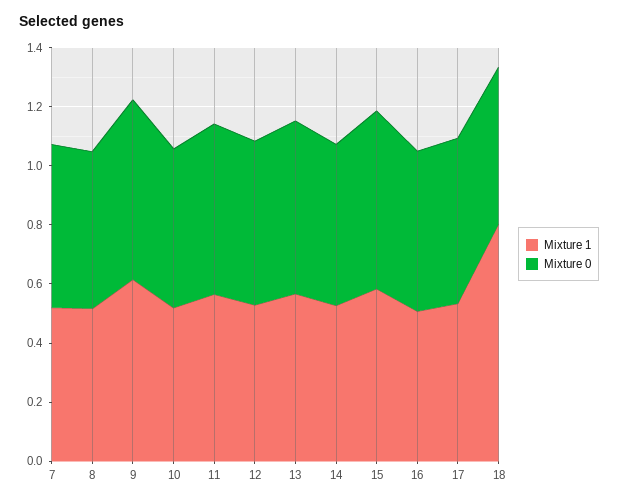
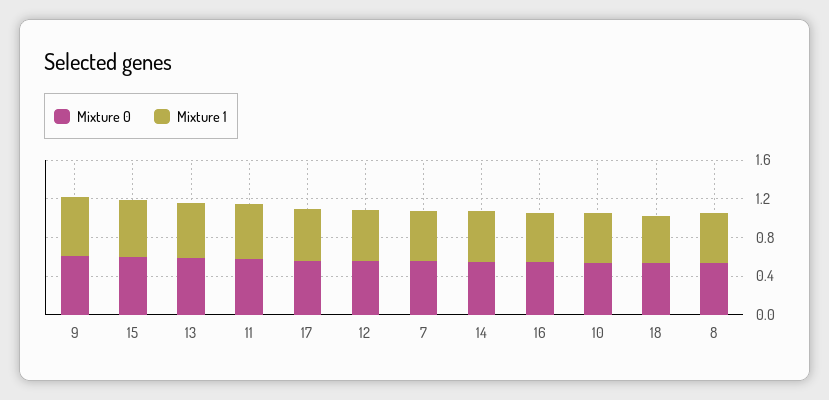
Mixture 1, 18: 0.8 -> 0.5

